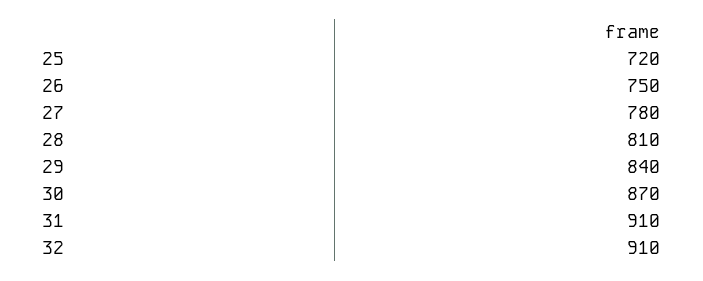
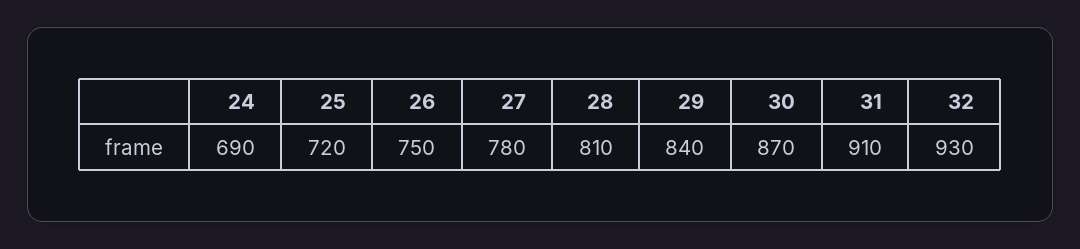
32: 910 -> 930
24: none -> 690

